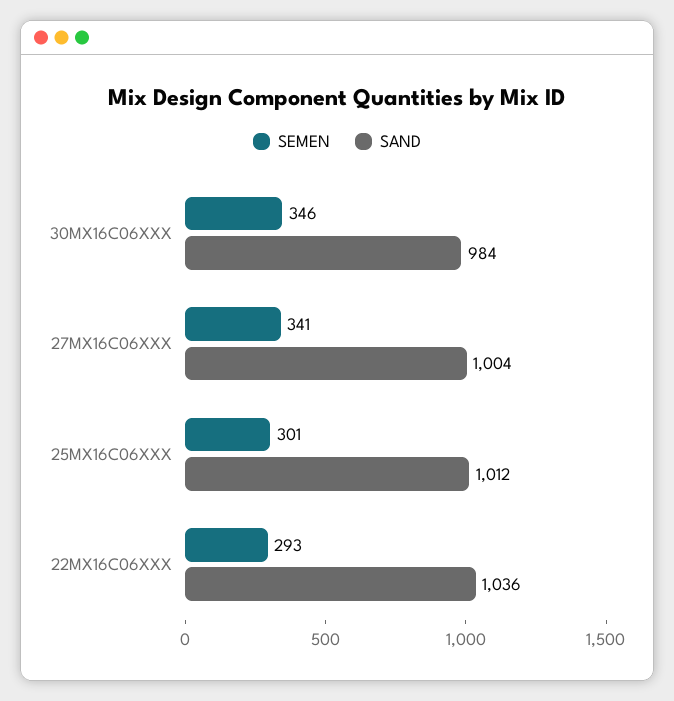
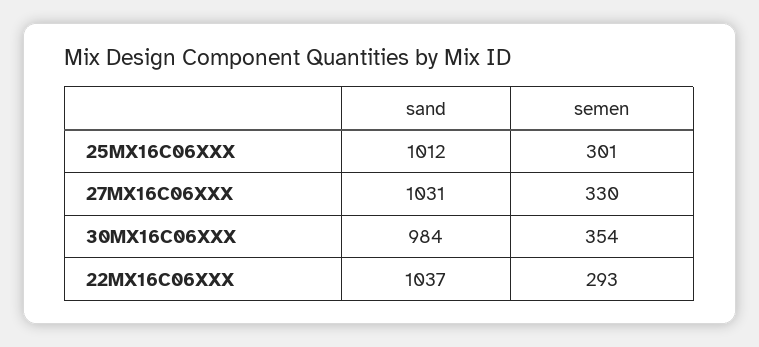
SEMEN, 30MX16C06XXX: 346 -> 354
SEMEN, 27MX16C06XXX: 341 -> 330
SAND, 27MX16C06XXX: 1004 -> 1031
SAND, 22MX16C06XXX: 1036 -> 1037

